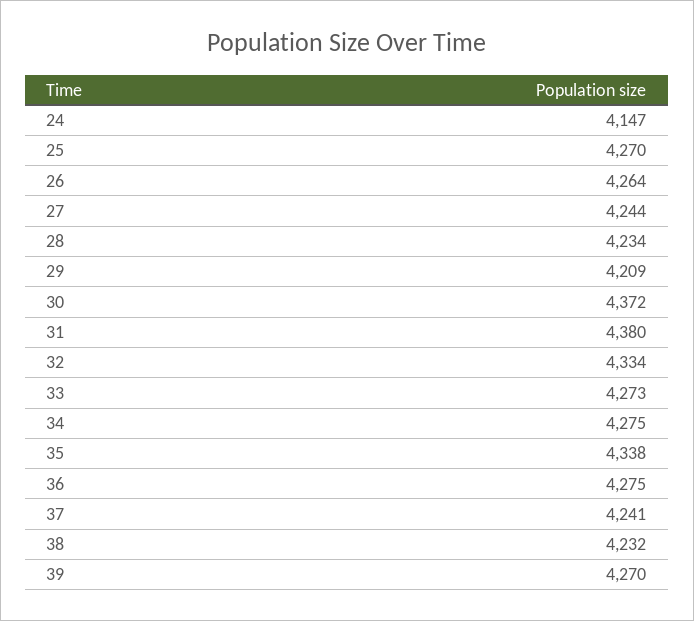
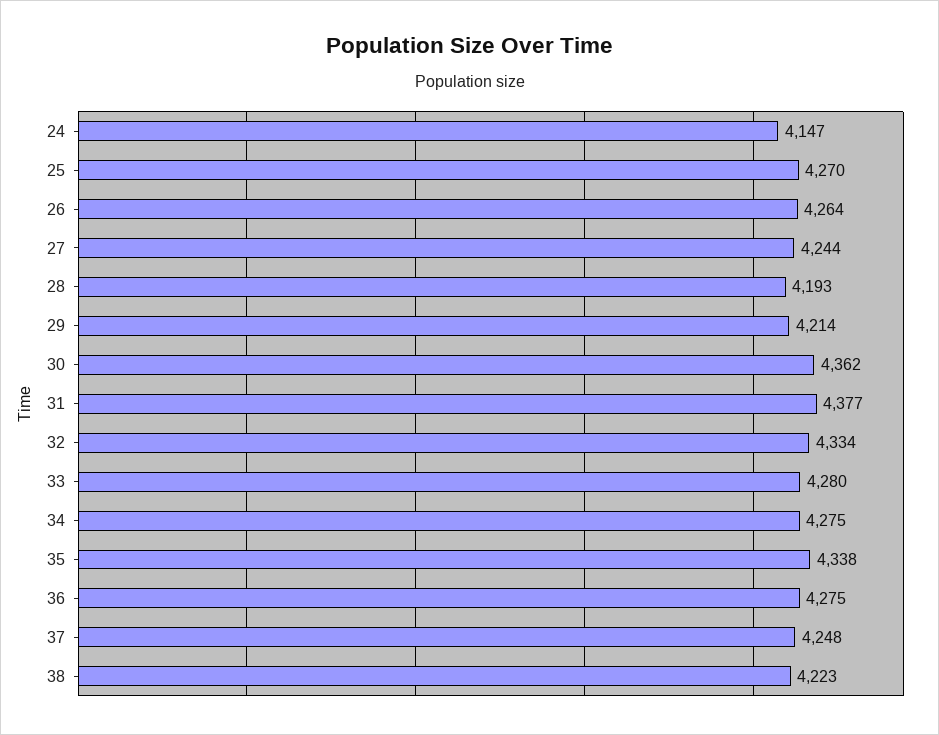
28: 4234 -> 4193
29: 4209 -> 4214
30: 4372 -> 4362
31: 4380 -> 4377
33: 4273 -> 4280
37: 4241 -> 4248
38: 4232 -> 4223
39: 4270 -> none

